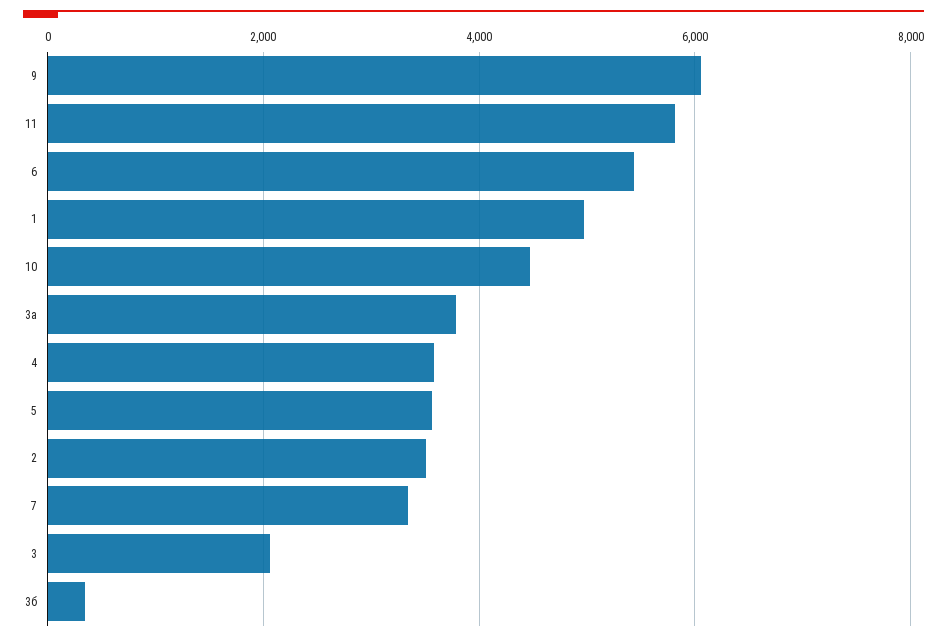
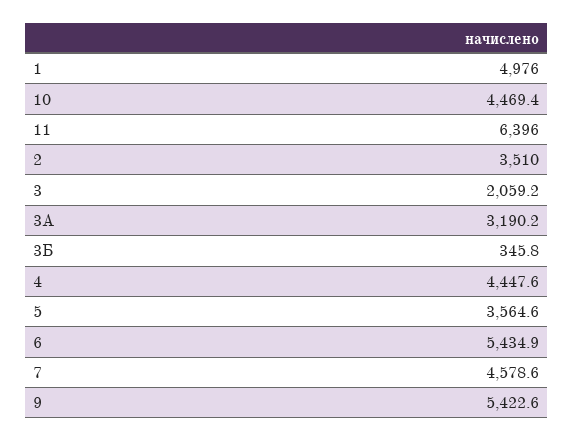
9: 6000 -> 5422.6
11: 5800 -> 6396
3а: 3800 -> 3190.2
4: 3600 -> 4447.6
7: 3400 -> 4578.6

